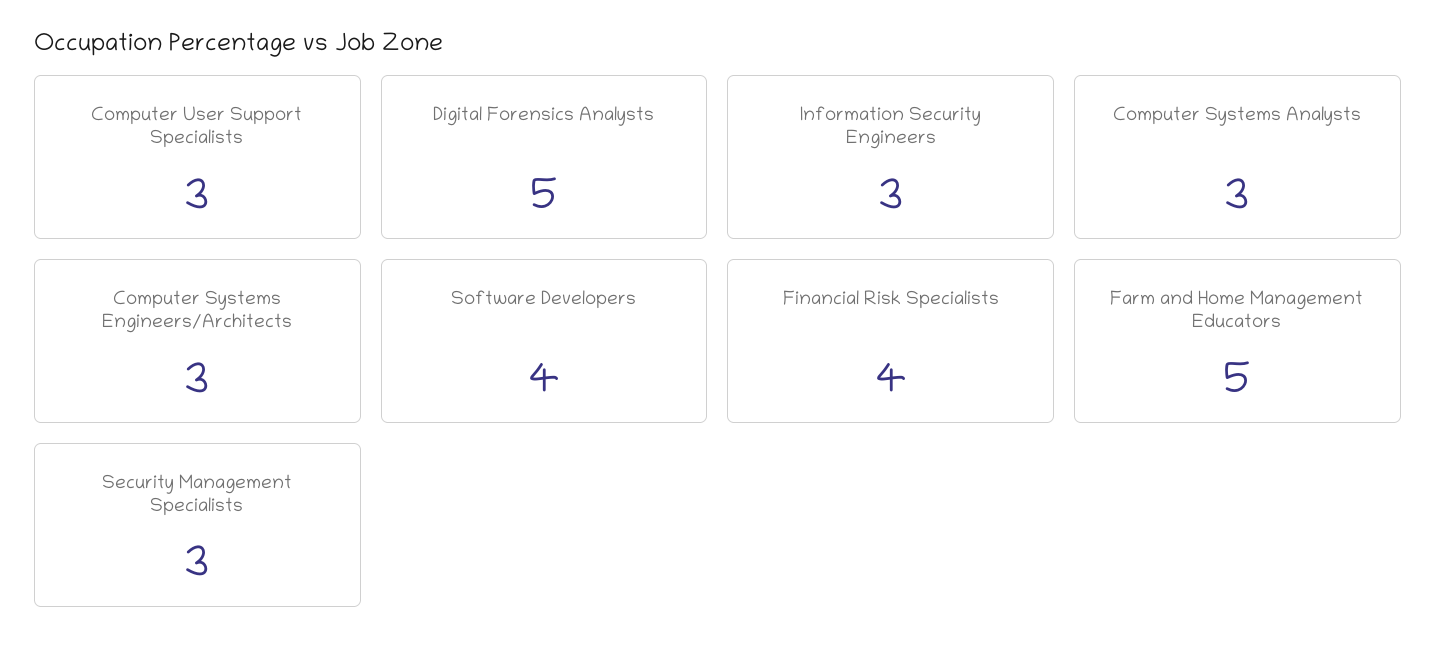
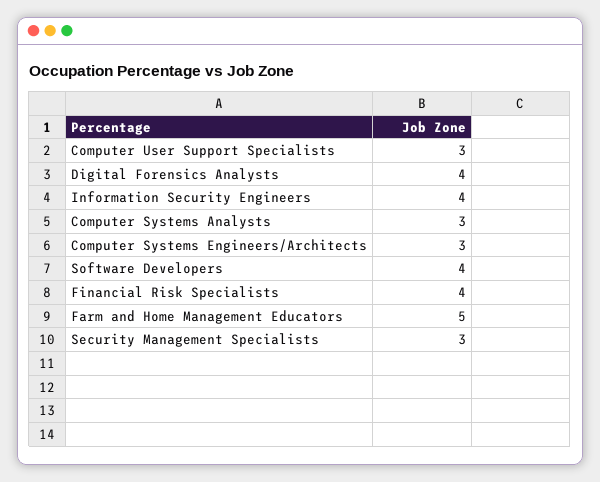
Digital Forensics Analysts: 5 -> 4
Information Security Engineers: 3 -> 4

